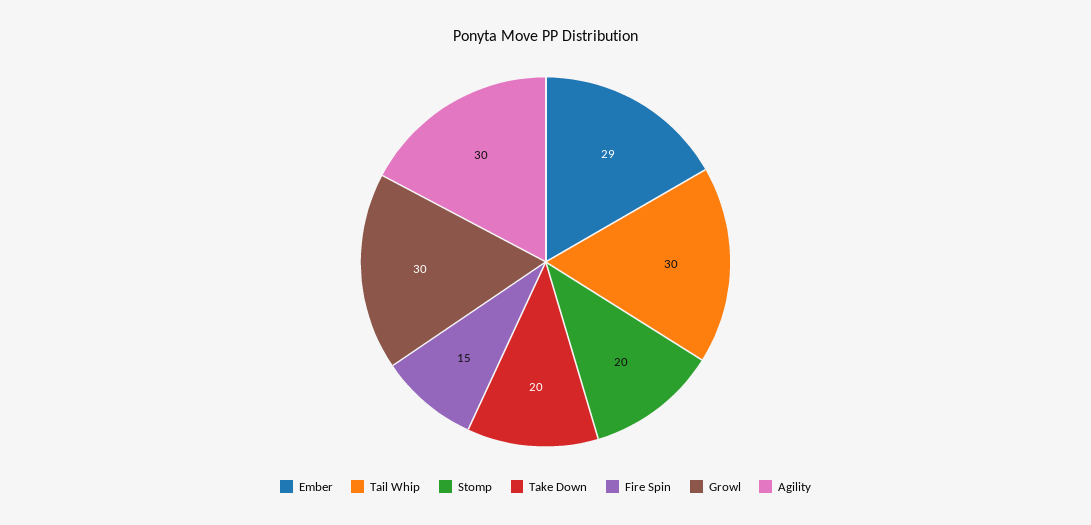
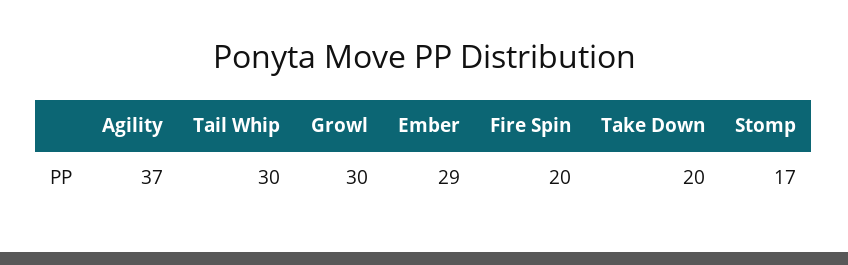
Stomp: 20 -> 17
Fire Spin: 15 -> 20
Agility: 30 -> 37

